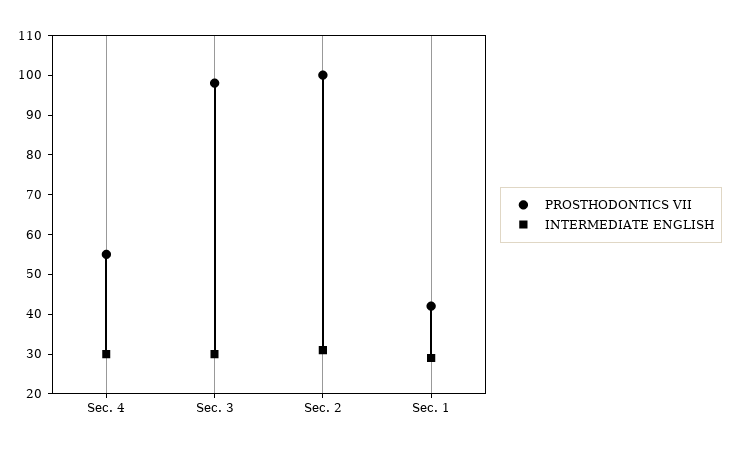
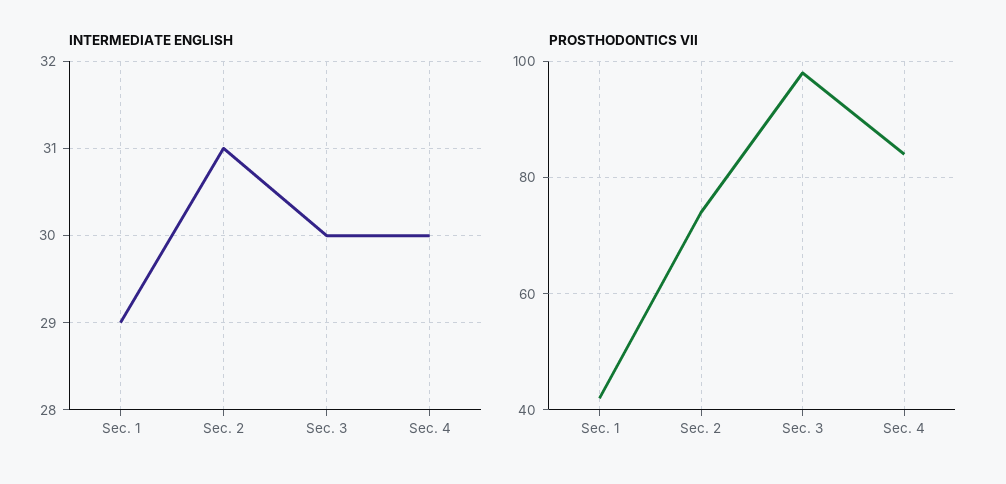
PROSTHODONTICS VII, Sec. 4: 55 -> 85
PROSTHODONTICS VII, Sec. 2: 100 -> 75

